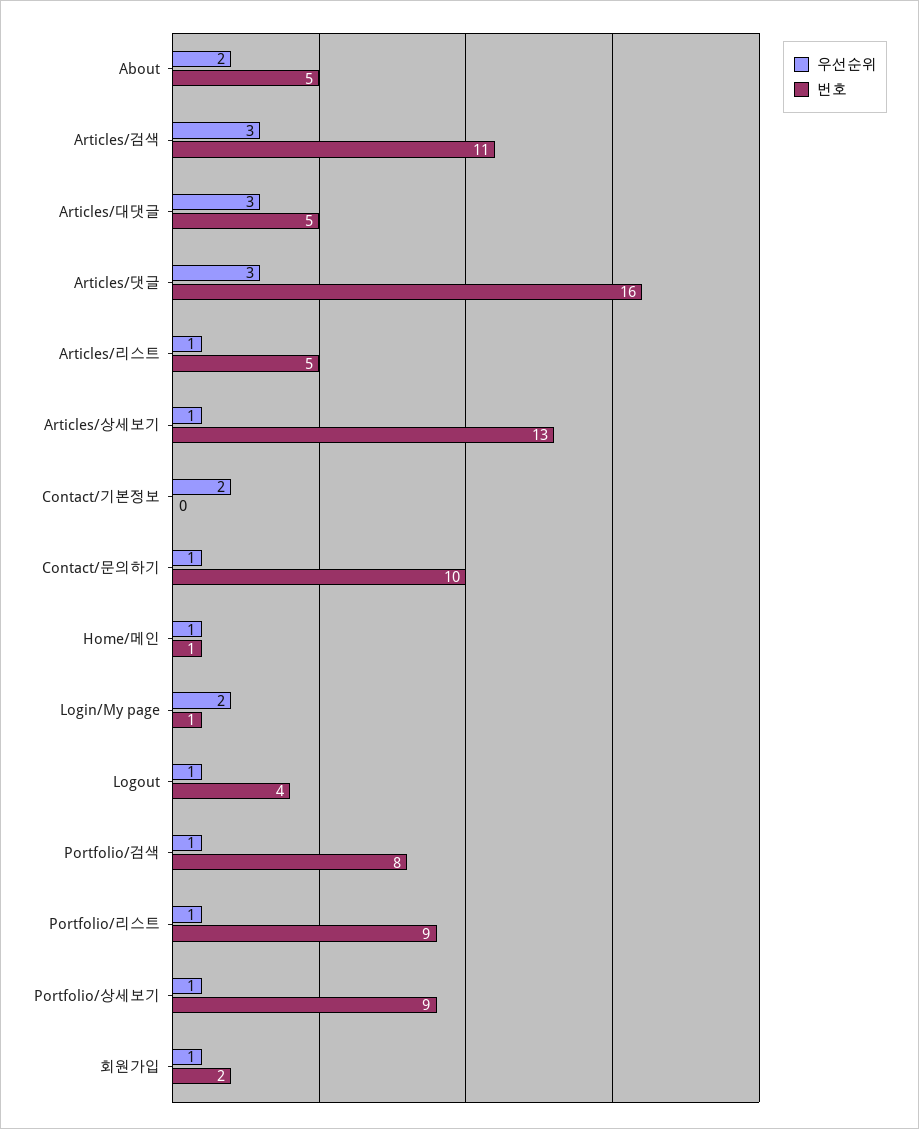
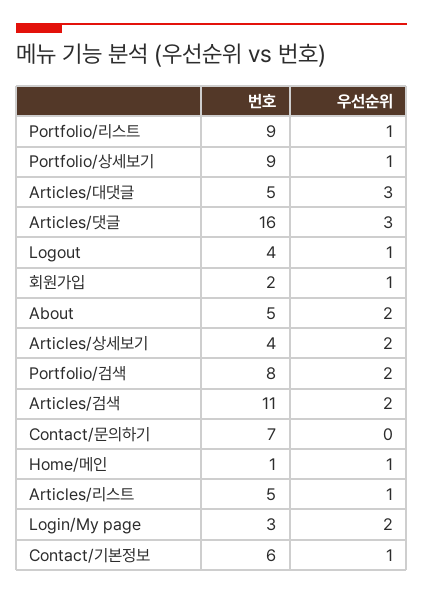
우선순위, Articles/검색: 3 -> 2
우선순위, Articles/상세보기: 1 -> 2
번호, Articles/상세보기: 13 -> 4
우선순위, Contact/기본정보: 2 -> 1
번호, Contact/기본정보: 0 -> 6
우선순위, Contact/문의하기: 1 -> 0
번호, Contact/문의하기: 10 -> 7
번호, Login/My page: 1 -> 3
우선순위, Portfolio/검색: 1 -> 2

